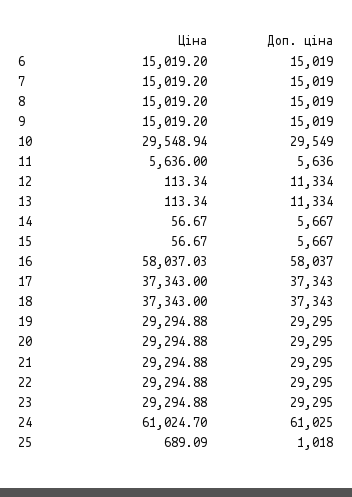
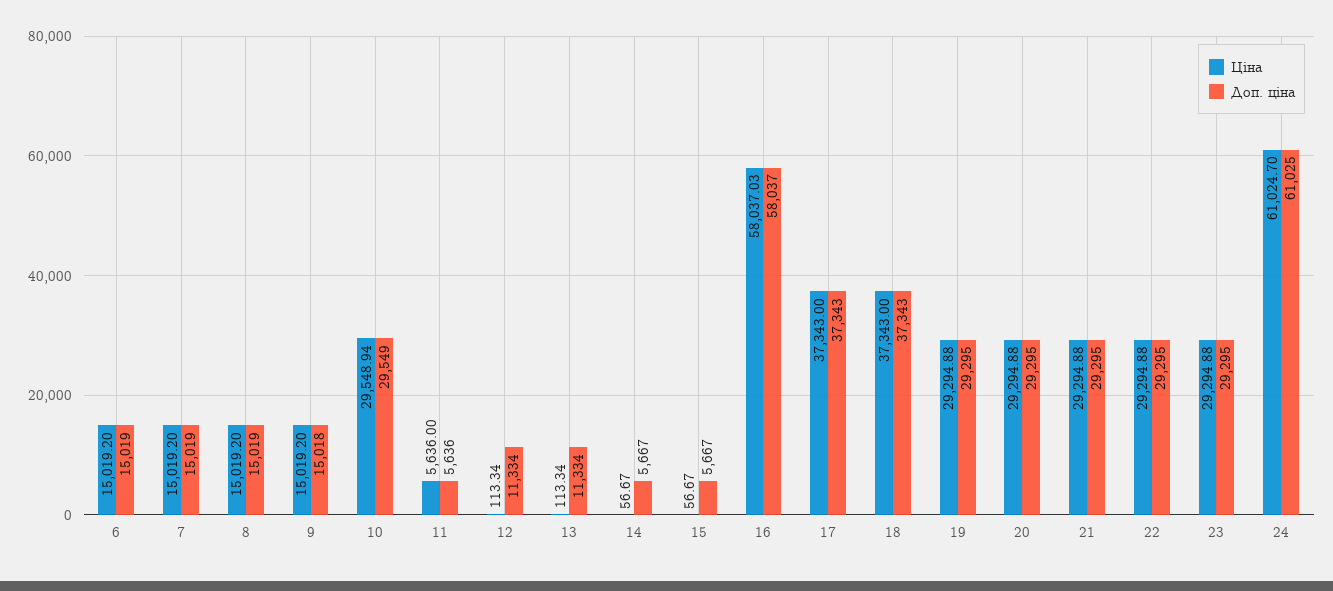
Доп. ціна, 9: 15019 -> 15018
Ціна, 25: 689.09 -> none
Доп. ціна, 25: 1018 -> none

